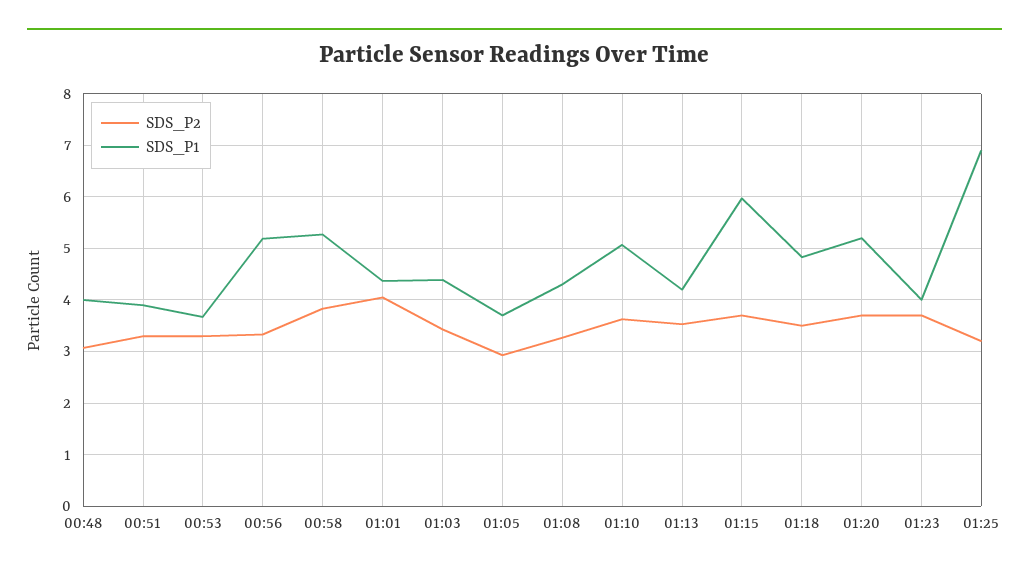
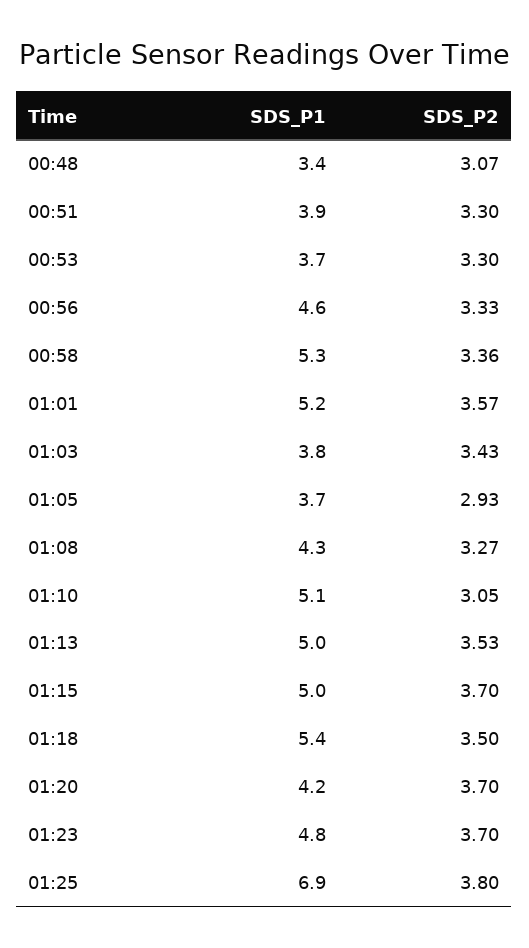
SDS_P1, 00:48: 4 -> 3.4
SDS_P1, 00:56: 5.2 -> 4.6
SDS_P2, 00:58: 3.8 -> 3.36
SDS_P2, 01:01: 4 -> 3.57
SDS_P1, 01:01: 4.4 -> 5.2
SDS_P1, 01:03: 4.4 -> 3.8
SDS_P2, 01:10: 3.6 -> 3.05
SDS_P1, 01:13: 4.2 -> 5
SDS_P1, 01:15: 6 -> 5
SDS_P1, 01:18: 4.8 -> 5.4
SDS_P1, 01:20: 5.2 -> 4.2
SDS_P1, 01:23: 4 -> 4.8
SDS_P2, 01:25: 3.2 -> 3.8

